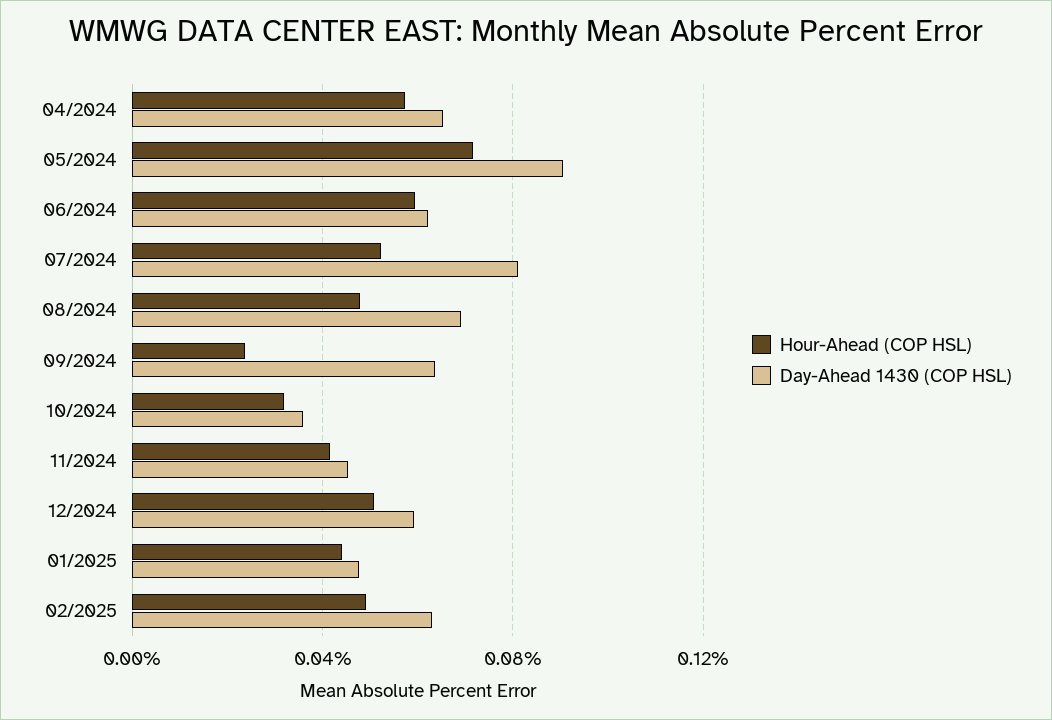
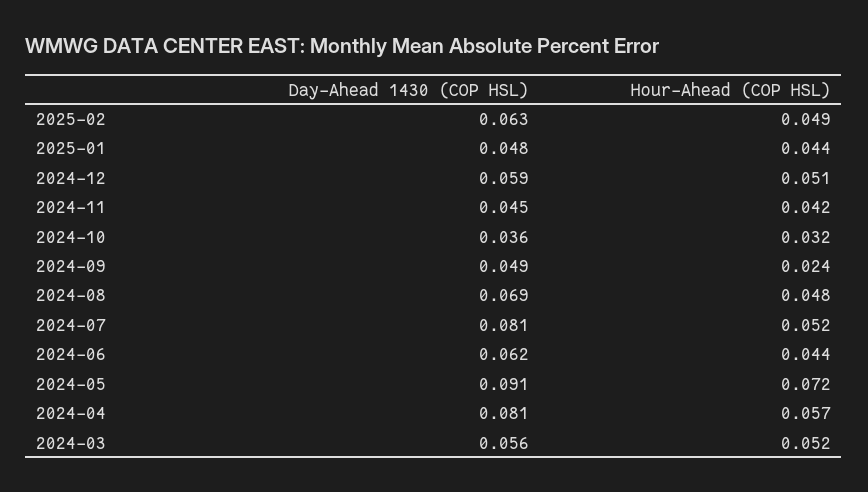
Day-Ahead 1430 (COP HSL), 04/2024: 0.065 -> 0.081
Hour-Ahead (COP HSL), 06/2024: 0.06 -> 0.044
Day-Ahead 1430 (COP HSL), 09/2024: 0.065 -> 0.049
Day-Ahead 1430 (COP HSL), 2024-03: none -> 0.056
Hour-Ahead (COP HSL), 2024-03: none -> 0.052

